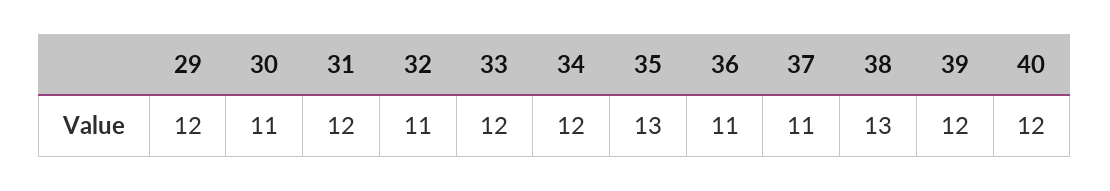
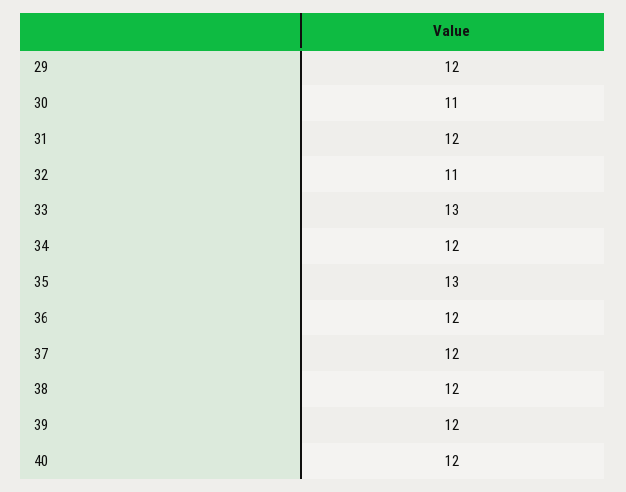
33: 12 -> 13
36: 11 -> 12
37: 11 -> 12
38: 13 -> 12

